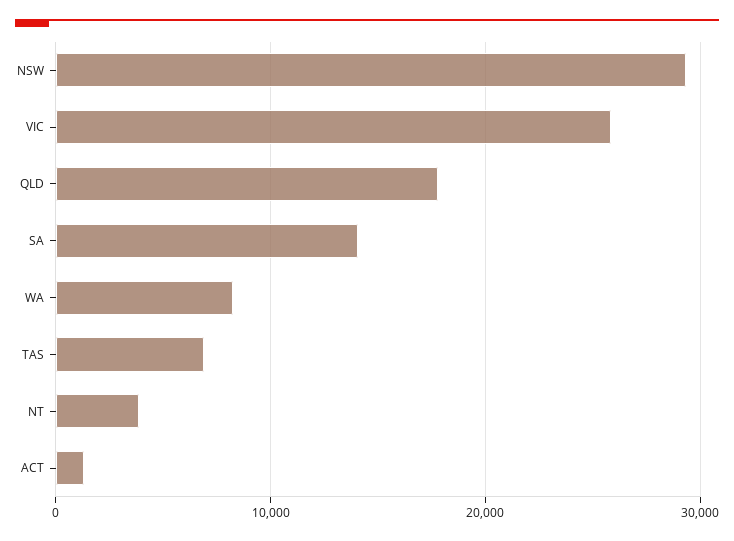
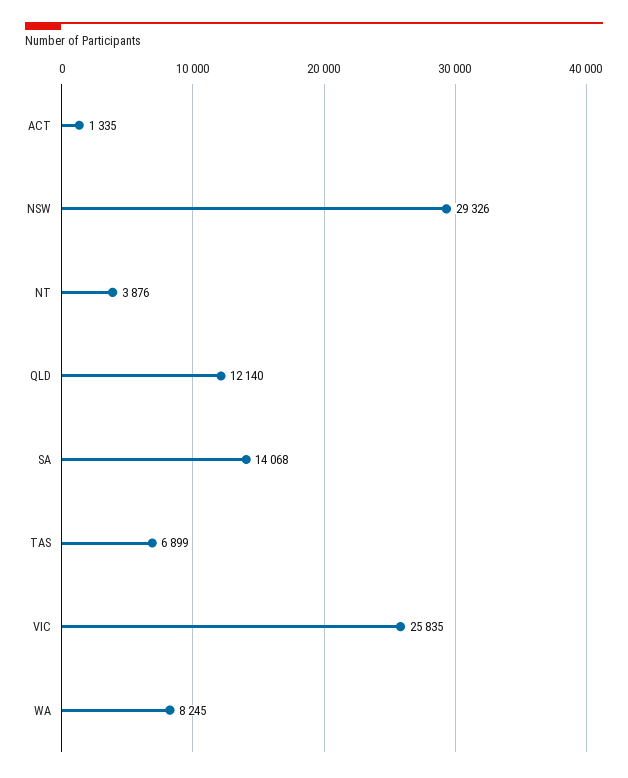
QLD: 18000 -> 12140

